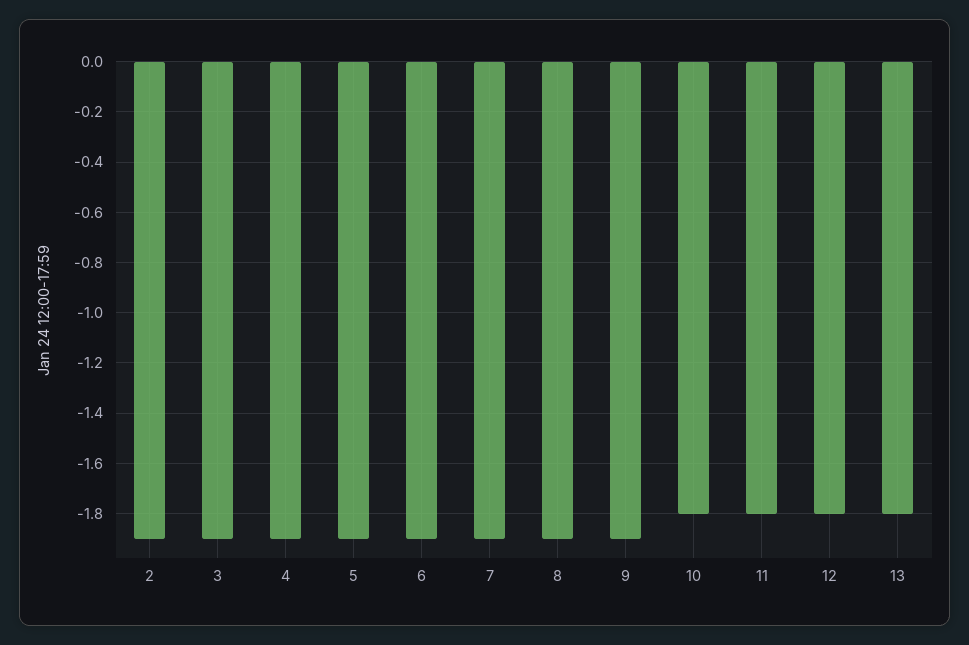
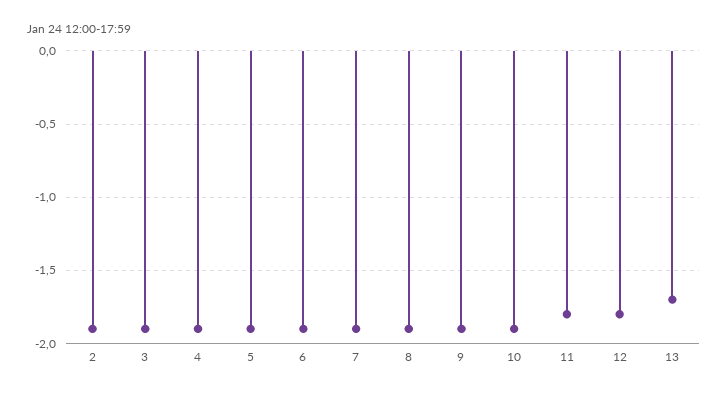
10: -1.8 -> -1.9
13: -1.8 -> -1.7

